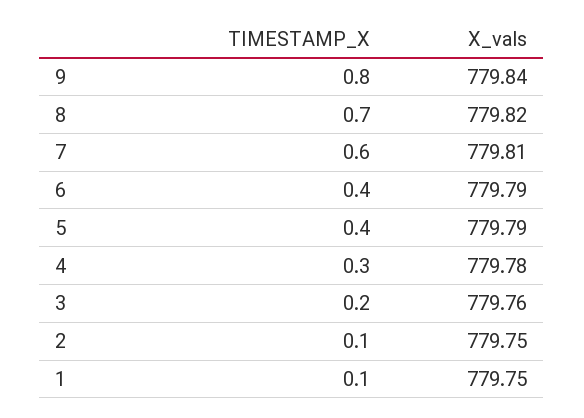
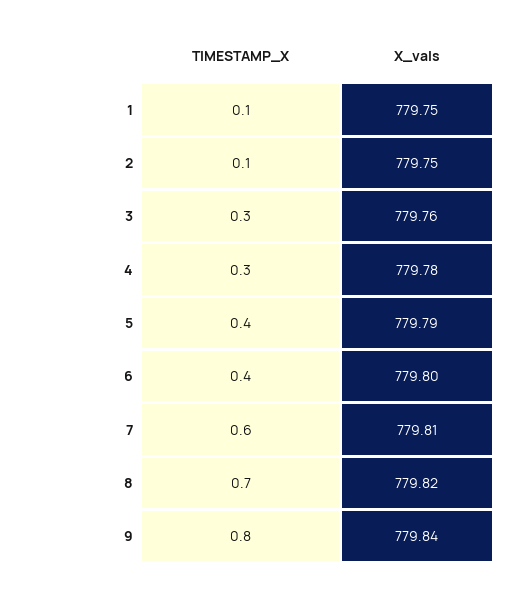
X_vals, 6: 779.79 -> 779.8
TIMESTAMP_X, 3: 0.2 -> 0.3

